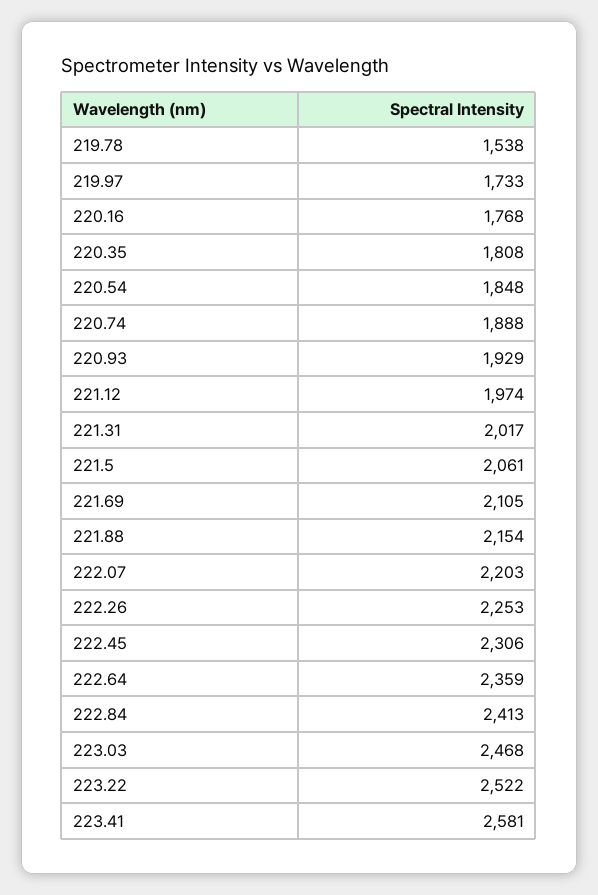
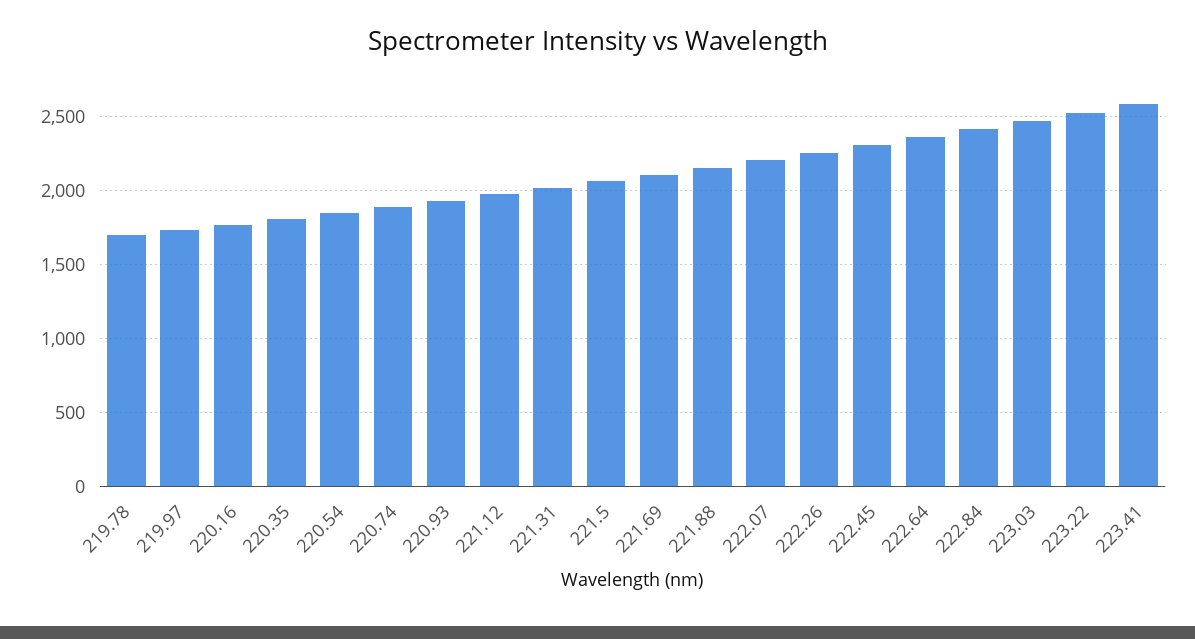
219.78: 1538 -> 1700

